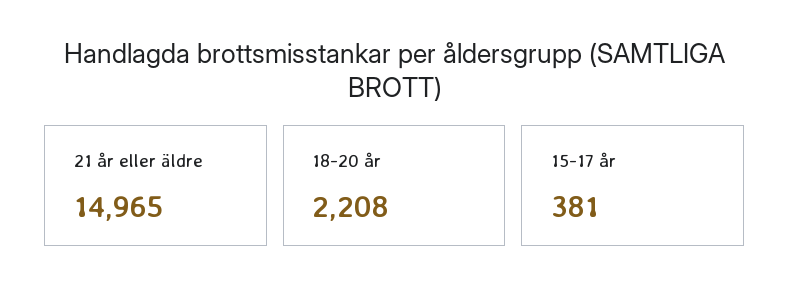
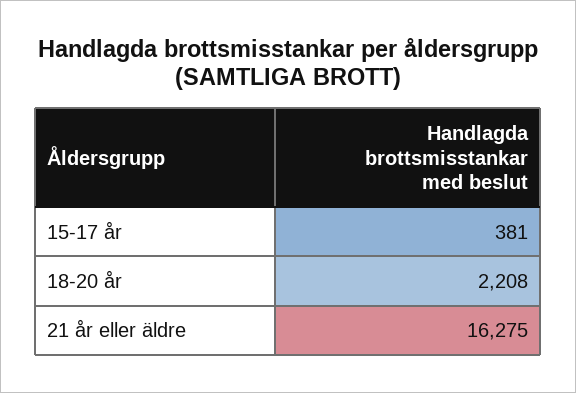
21 år eller äldre: 14965 -> 16275

